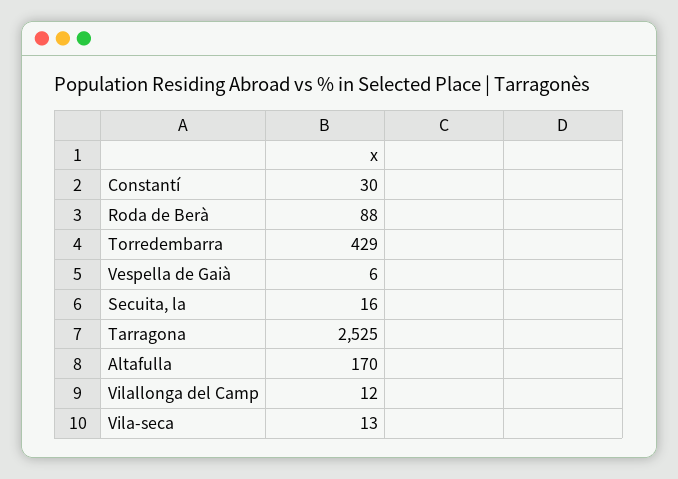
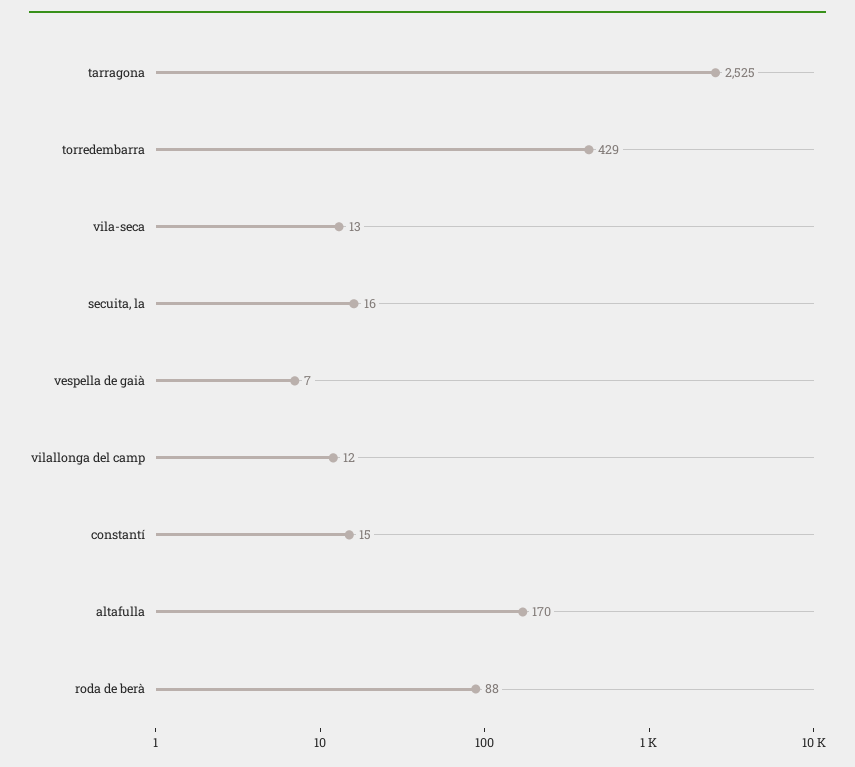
Constantí: 30 -> 15
Vespella de Gaià: 6 -> 7

